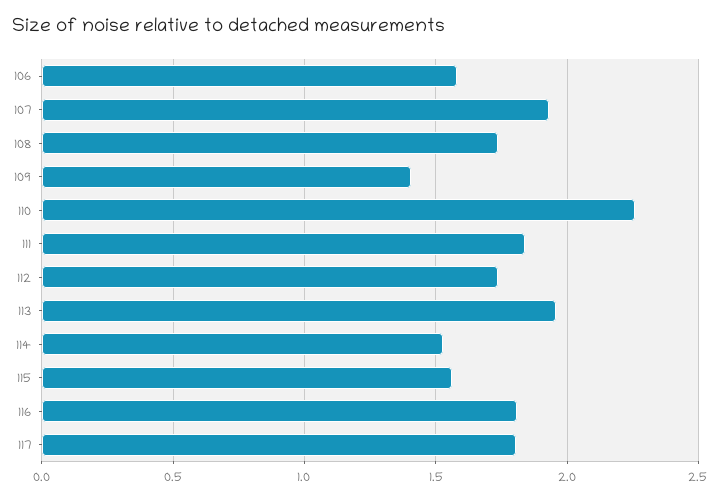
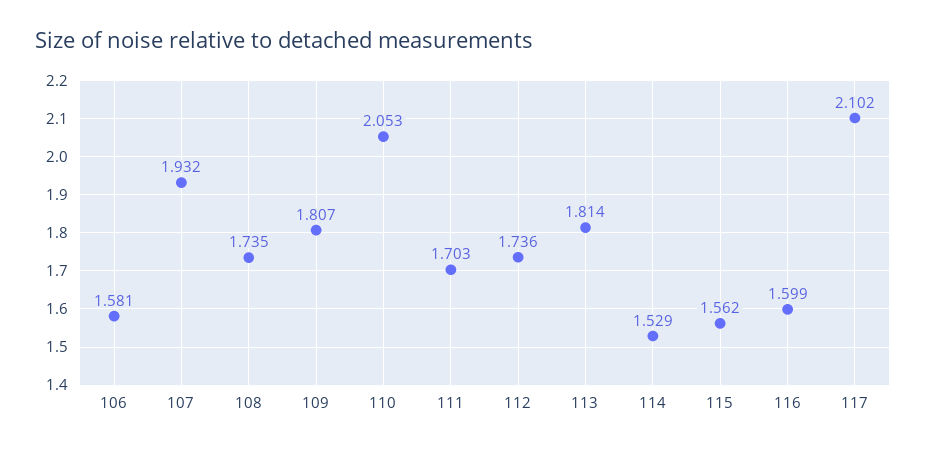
109: 1.4 -> 1.807
110: 2.25 -> 2.053
111: 1.85 -> 1.703
113: 1.95 -> 1.814
116: 1.8 -> 1.599
117: 1.8 -> 2.102

